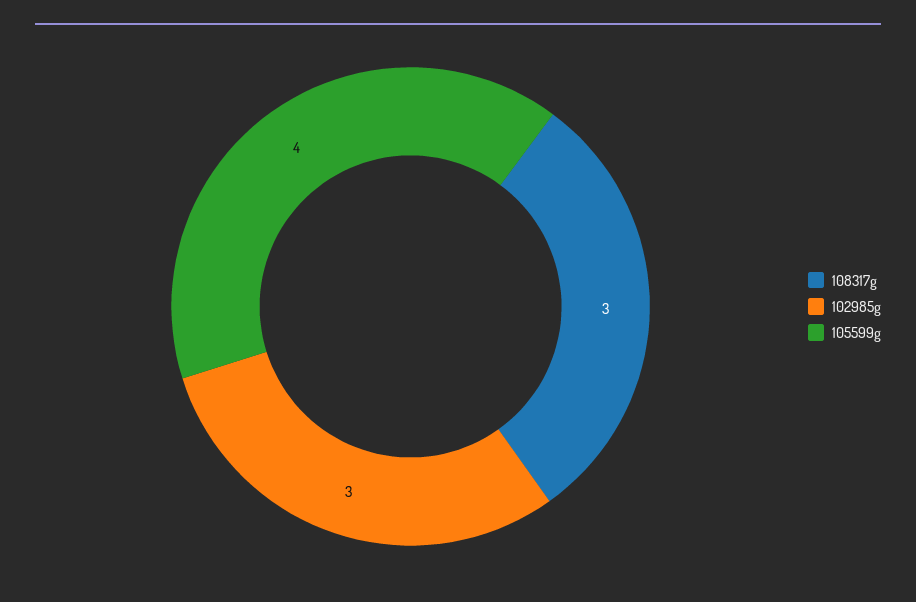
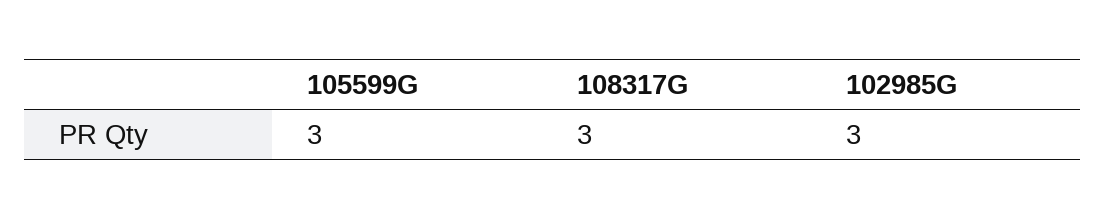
105599g: 4 -> 3

